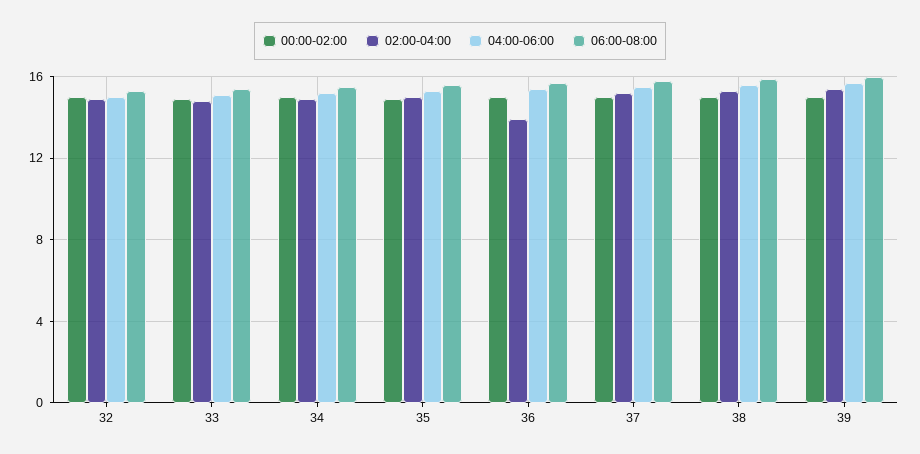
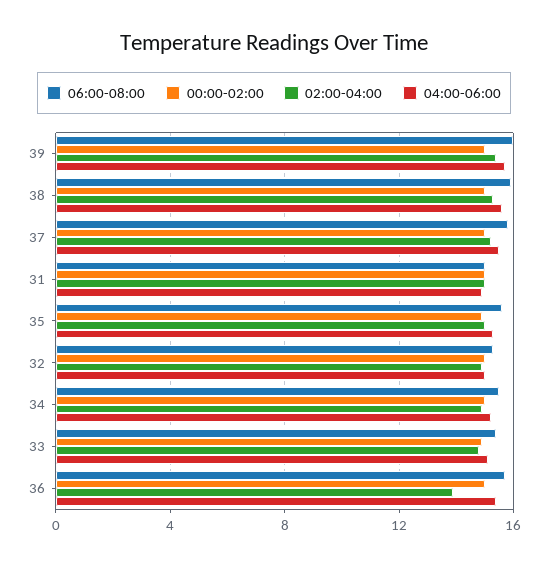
06:00-08:00, 31: none -> 15
00:00-02:00, 31: none -> 15
02:00-04:00, 31: none -> 15
04:00-06:00, 31: none -> 15

